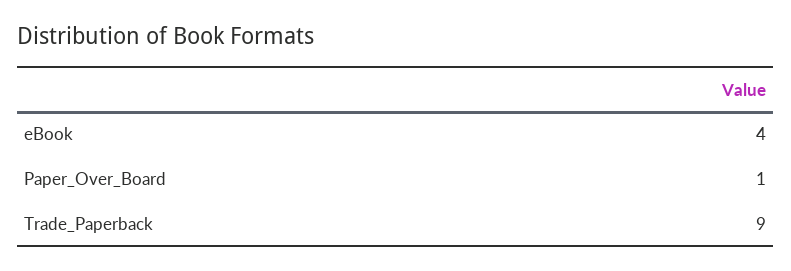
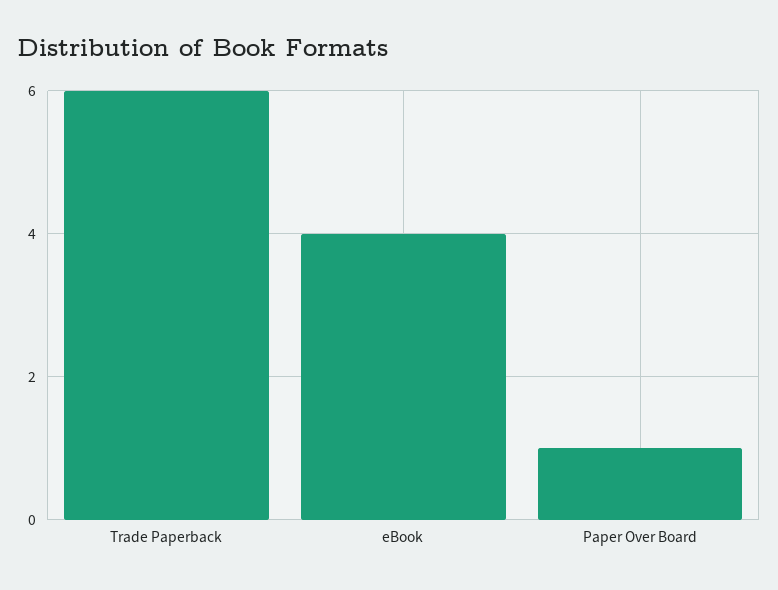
Trade_Paperback: 9 -> 6

